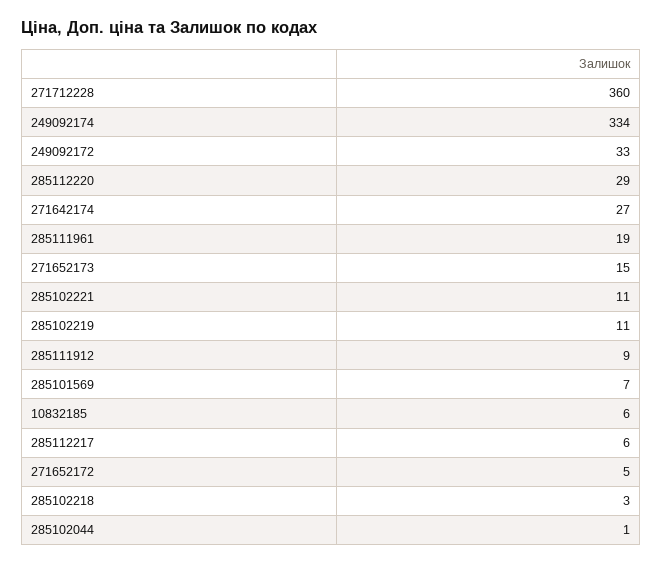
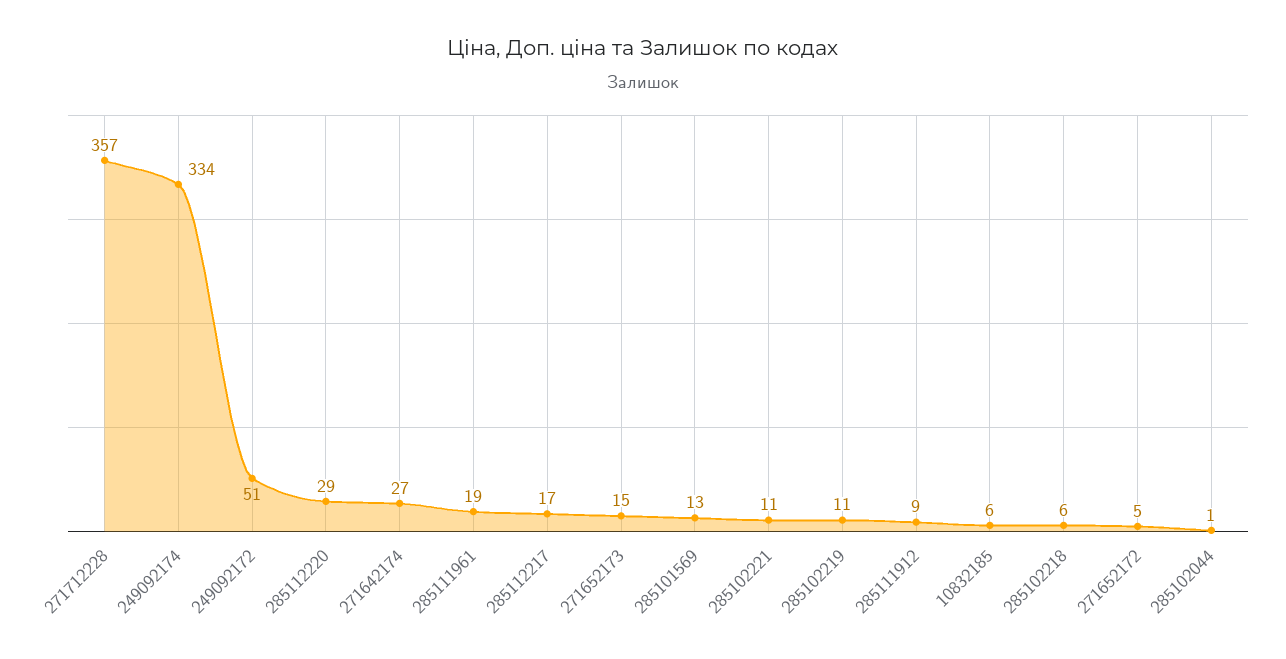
271712228: 360 -> 357
249092172: 33 -> 51
285101569: 7 -> 13
285112217: 6 -> 17
285102218: 3 -> 6

